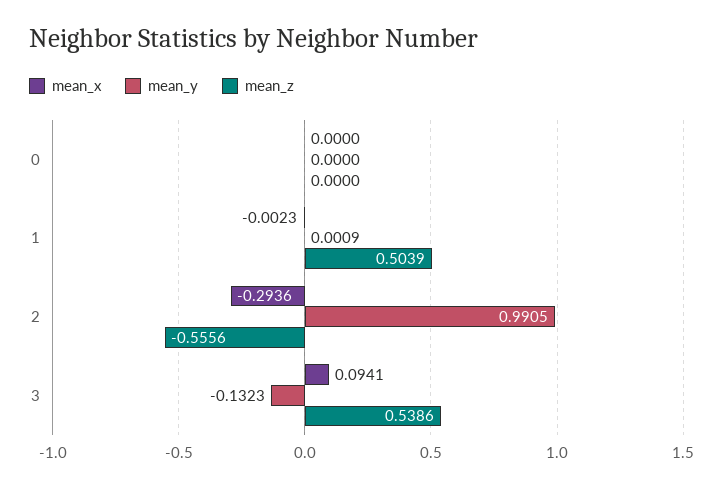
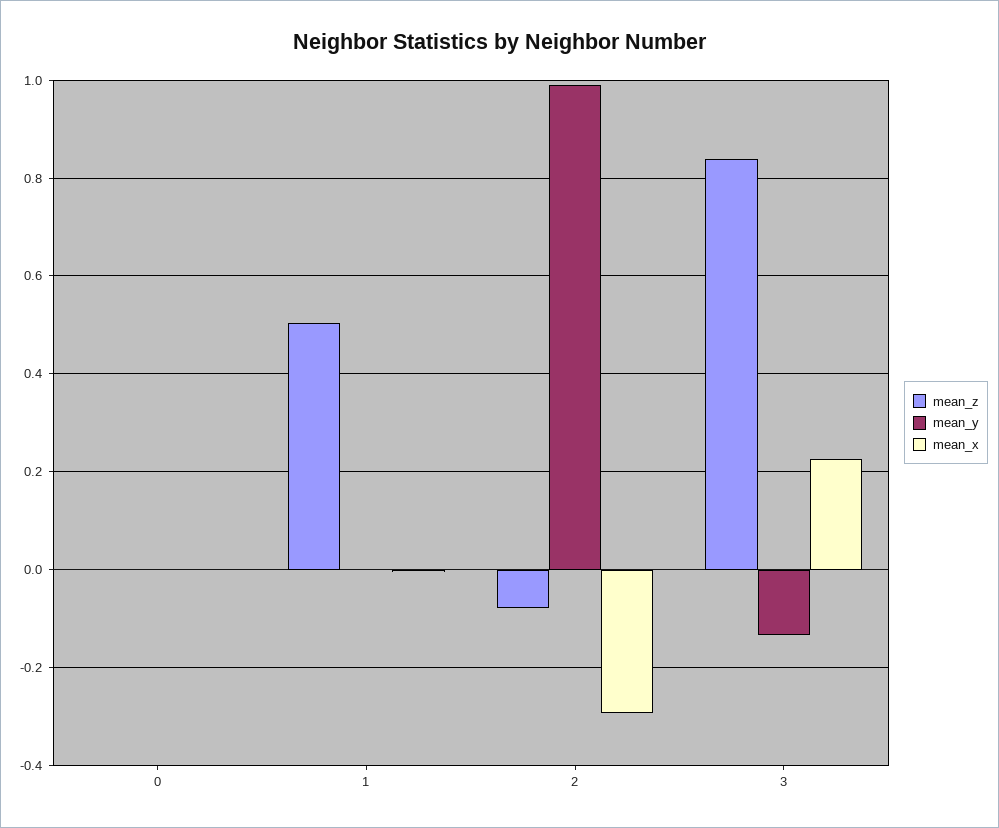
mean_z, 2: -0.5556 -> -0.08
mean_x, 3: 0.0941 -> 0.22
mean_z, 3: 0.5386 -> 0.84

